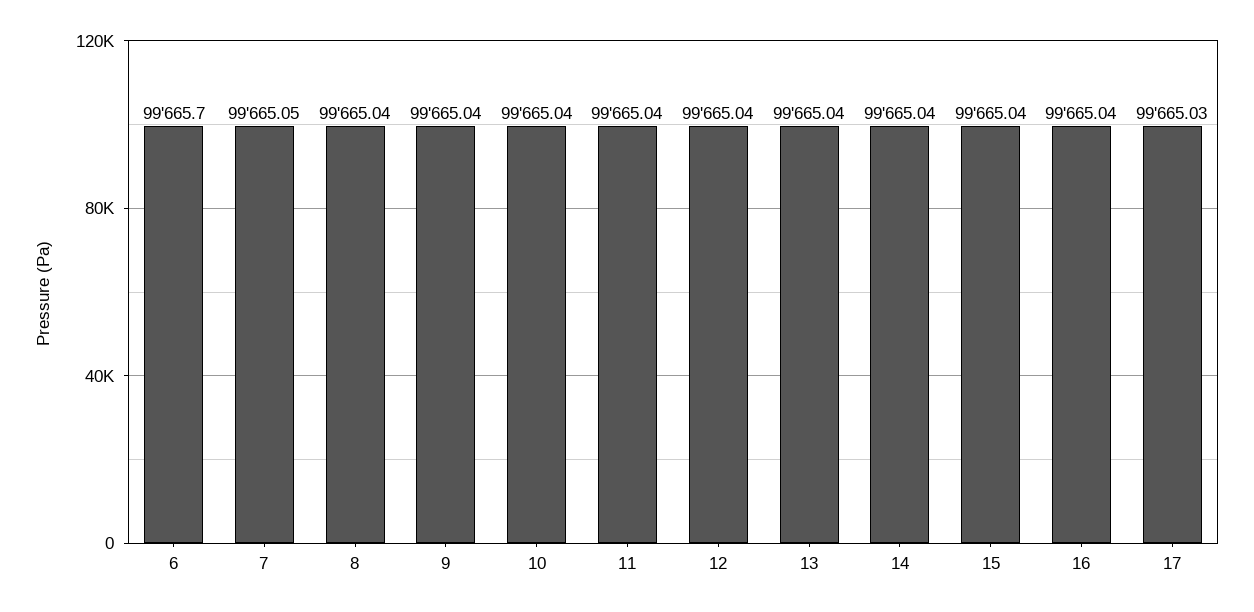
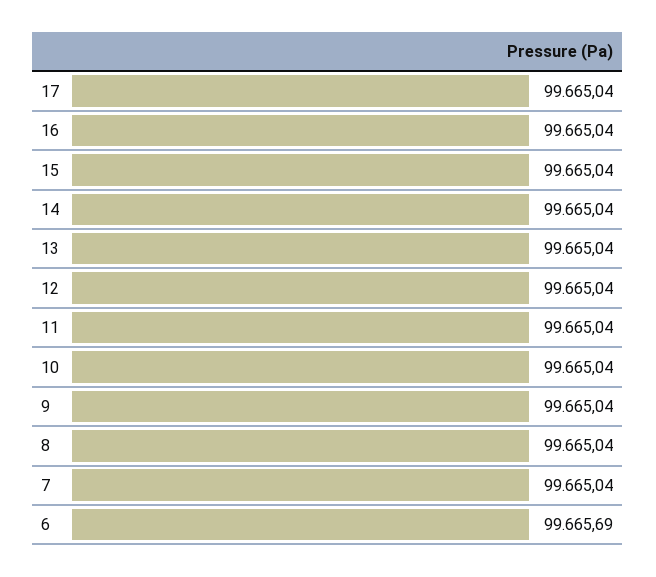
6: 99665.7 -> 99665.69
7: 99665.05 -> 99665.04
17: 99665.03 -> 99665.04

